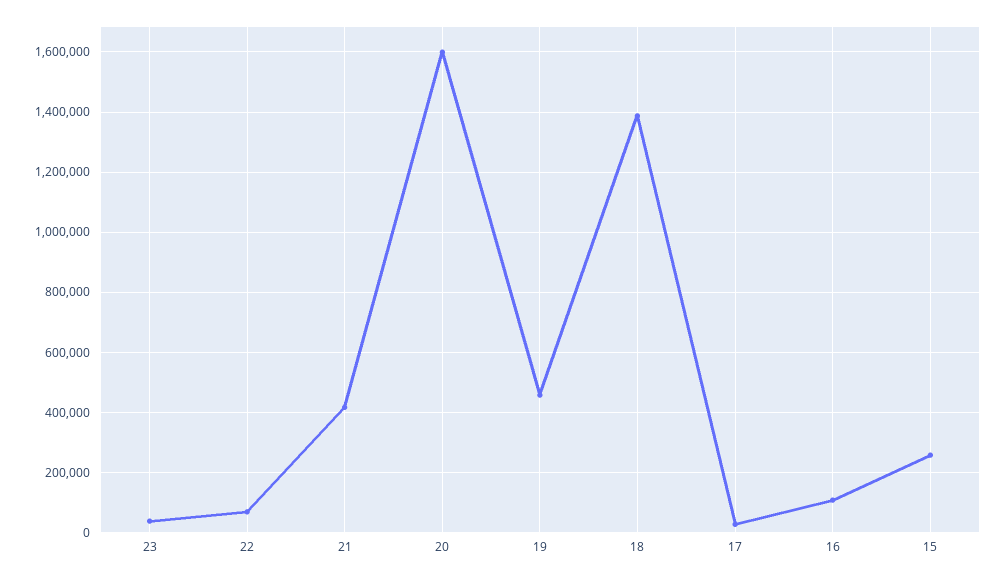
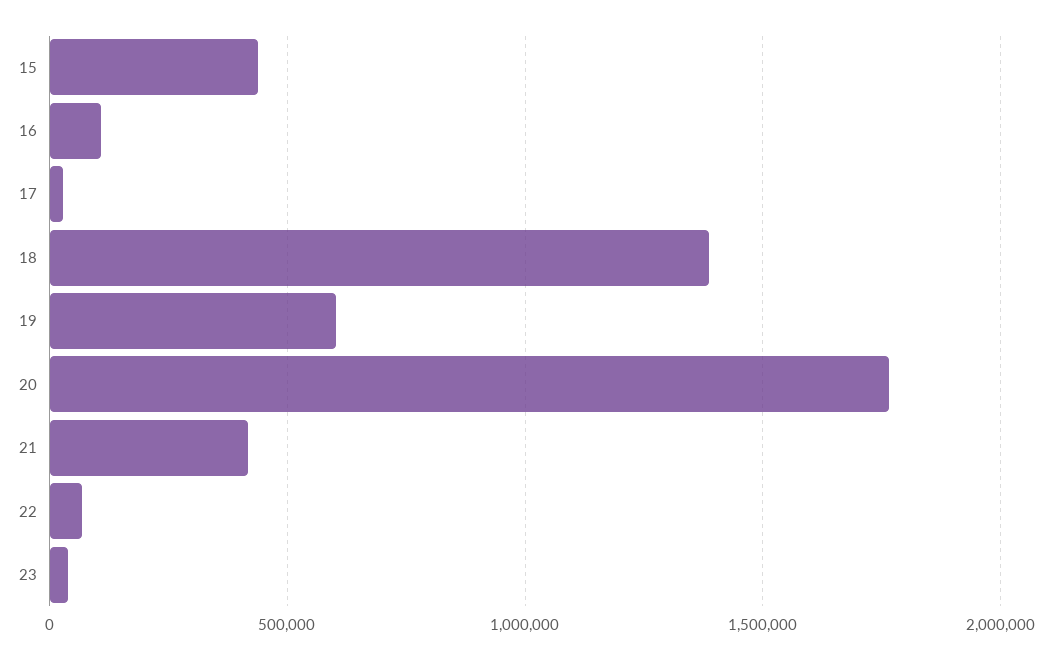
20: 1600000 -> 1750000
19: 460000 -> 600000
15: 260000 -> 450000

